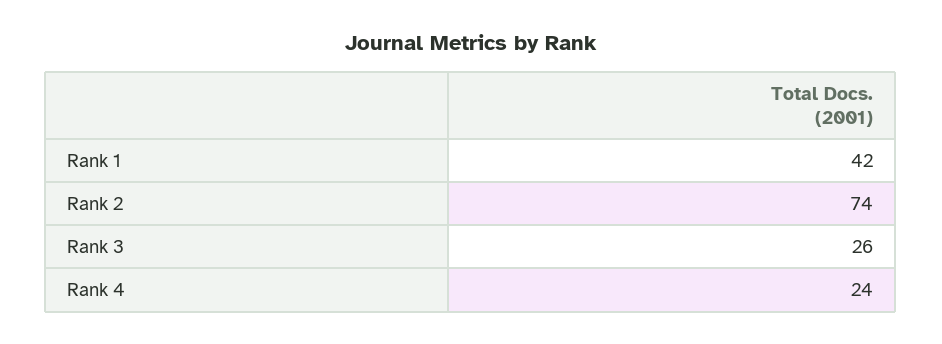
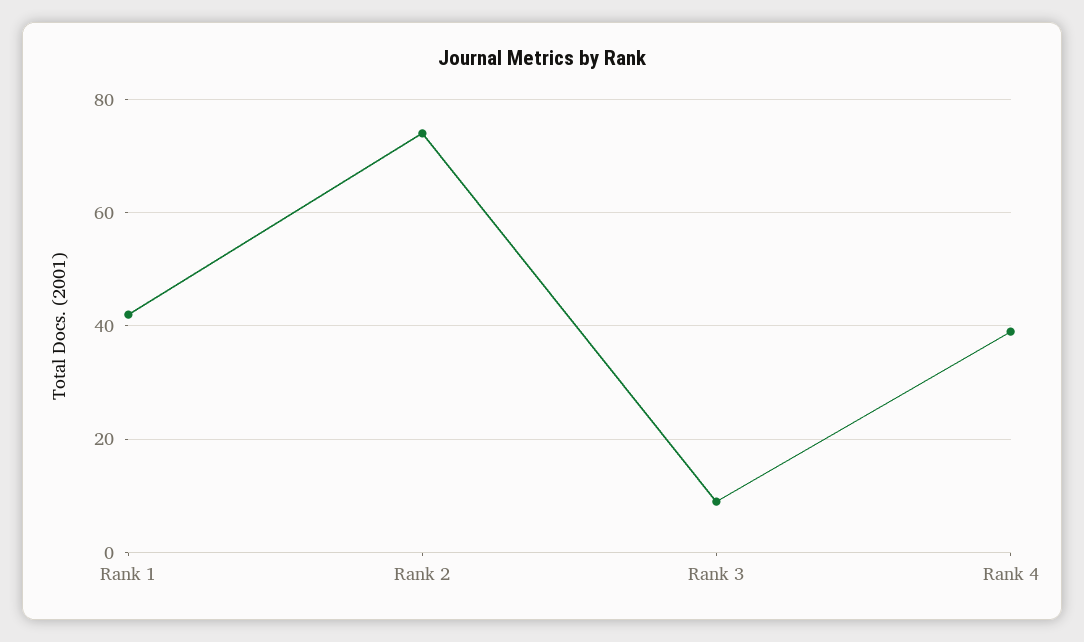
Rank 3: 26 -> 10
Rank 4: 24 -> 40

